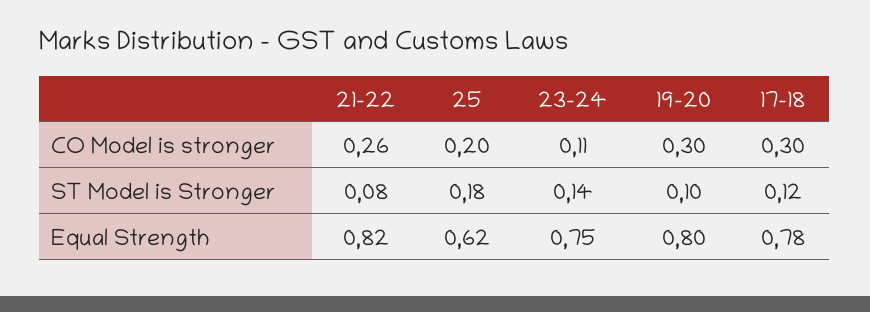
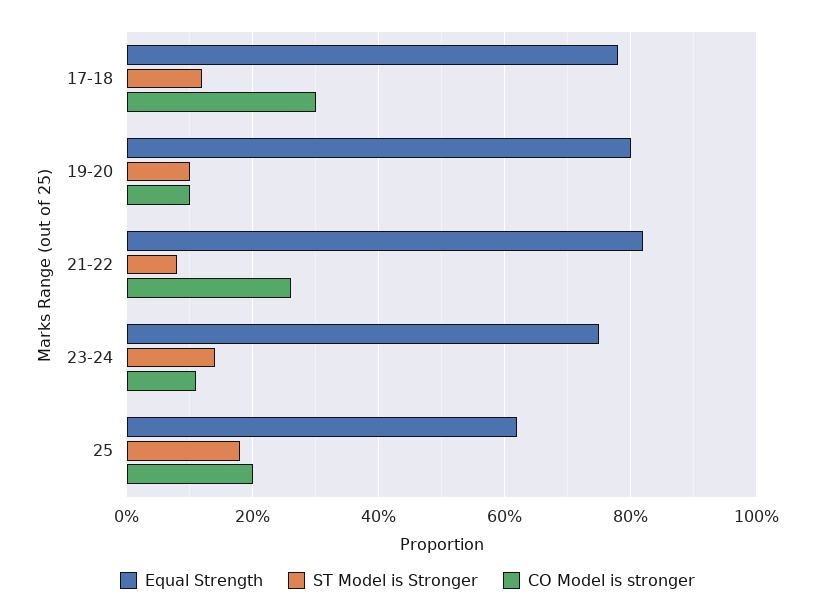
CO Model is stronger, 19-20: 0.3 -> 0.1

